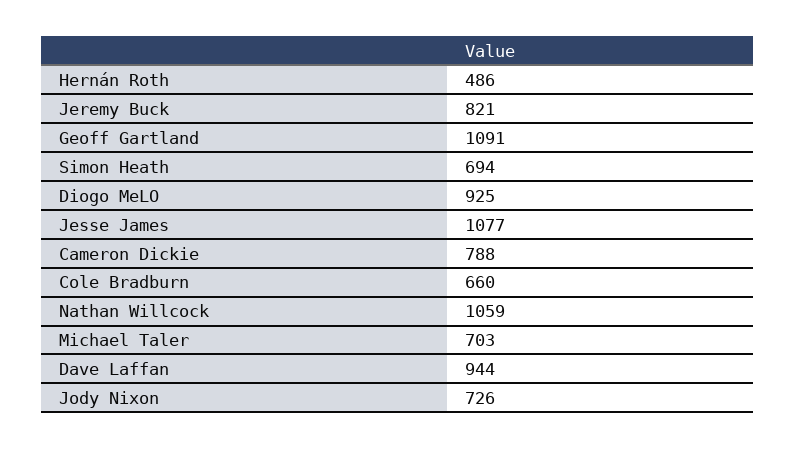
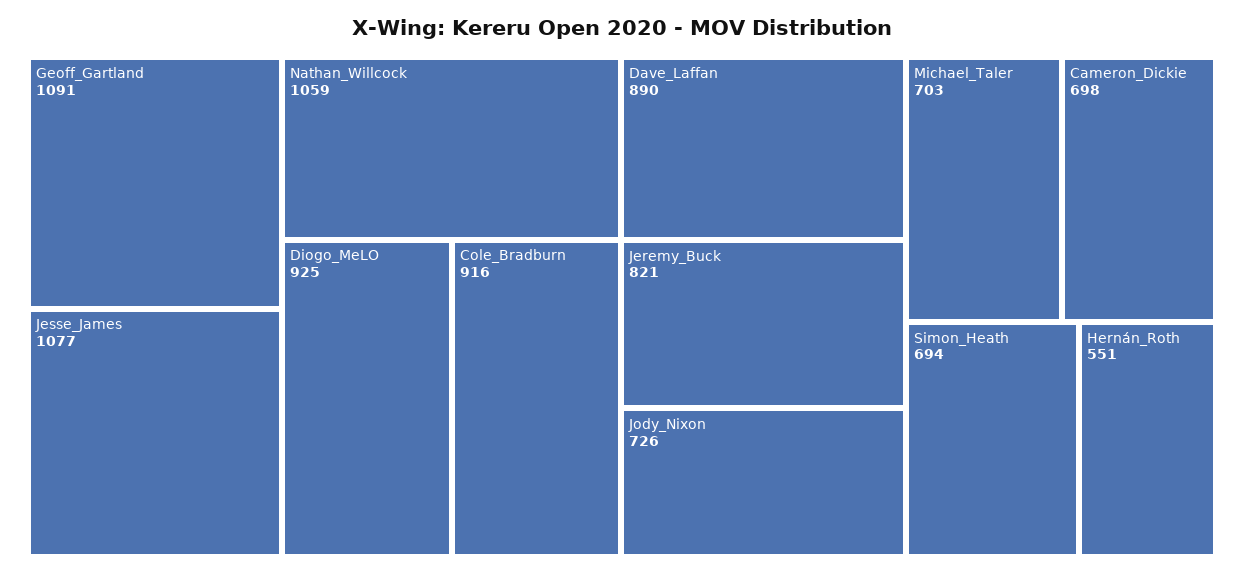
Hernán Roth: 486 -> 551
Cameron Dickie: 788 -> 698
Cole Bradburn: 660 -> 916
Dave Laffan: 944 -> 890

